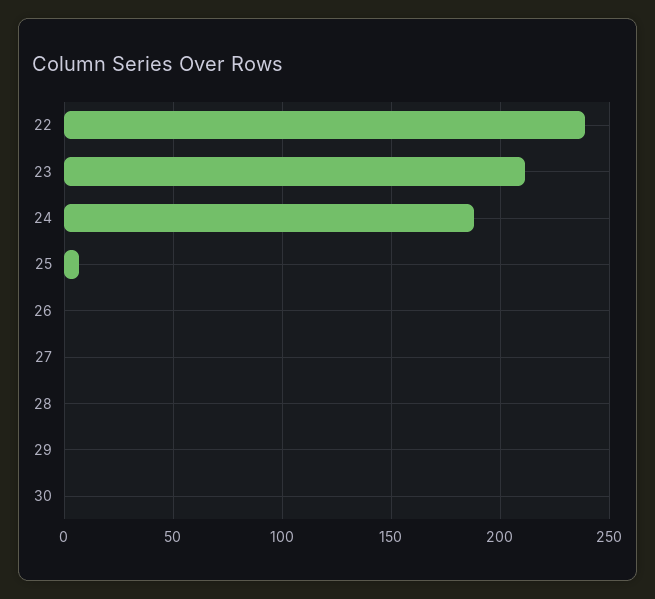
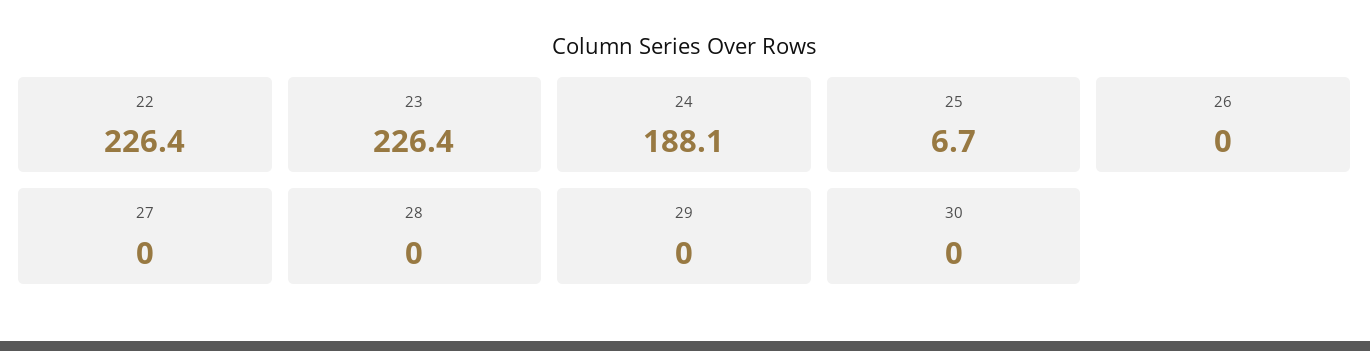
22: 240 -> 226.4
23: 210 -> 226.4

